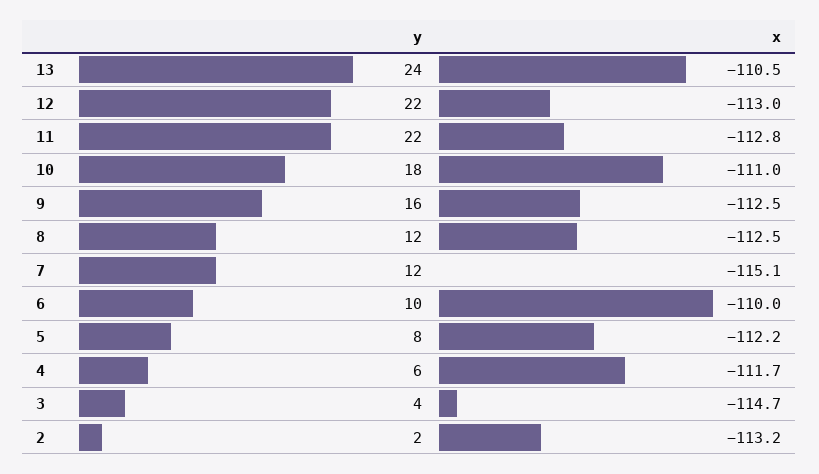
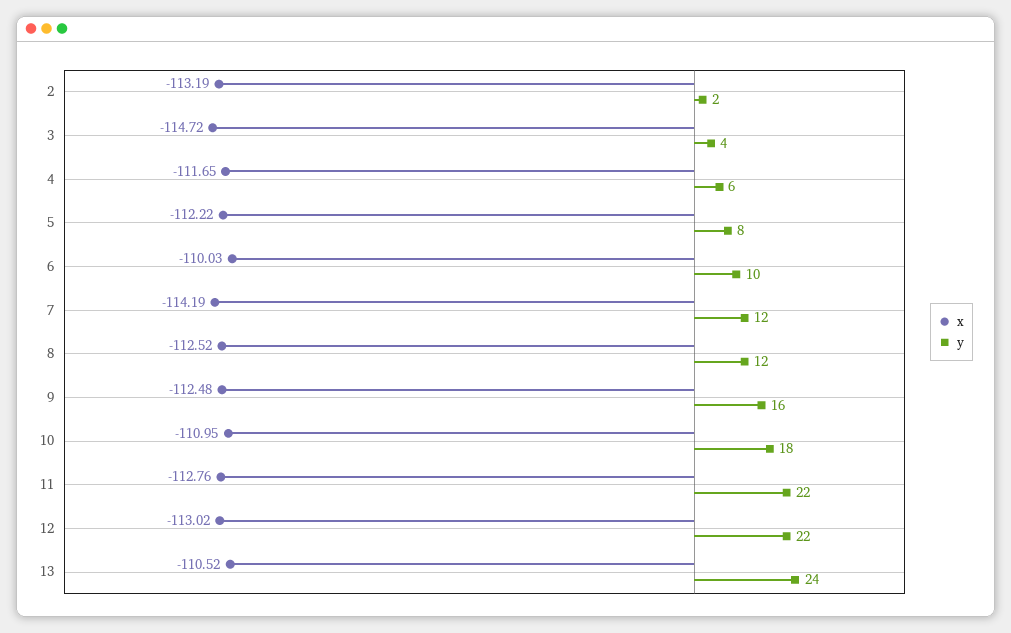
x, 7: -115.1 -> -114.19

